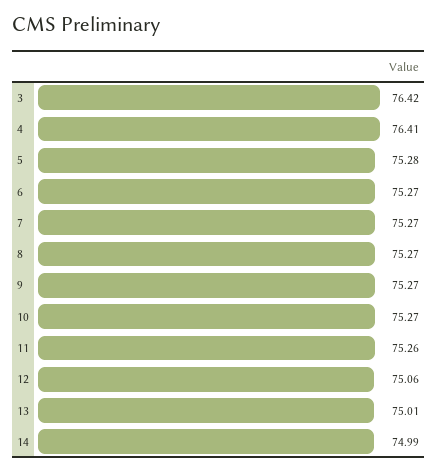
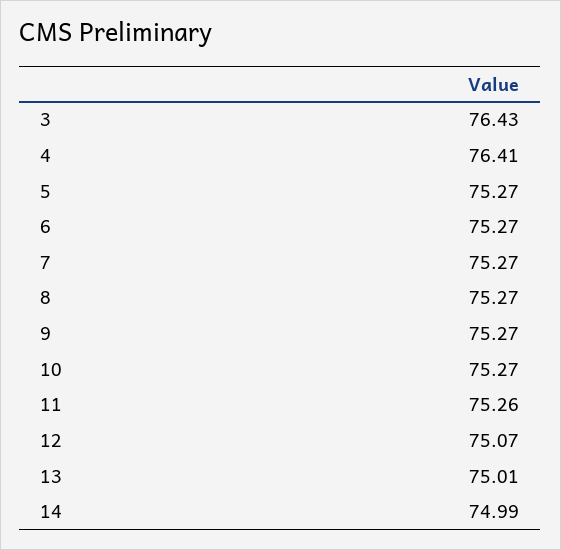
3: 76.42 -> 76.43
5: 75.28 -> 75.27
12: 75.06 -> 75.07

